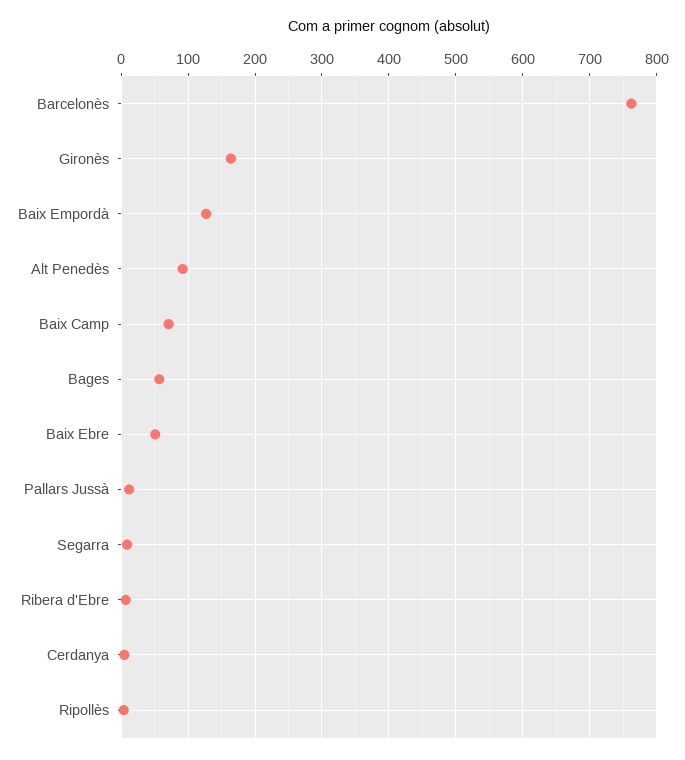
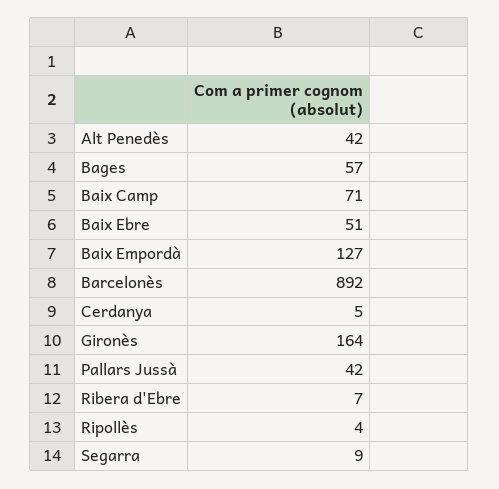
Barcelonès: 760 -> 892
Alt Penedès: 90 -> 42
Pallars Jussà: 10 -> 42

